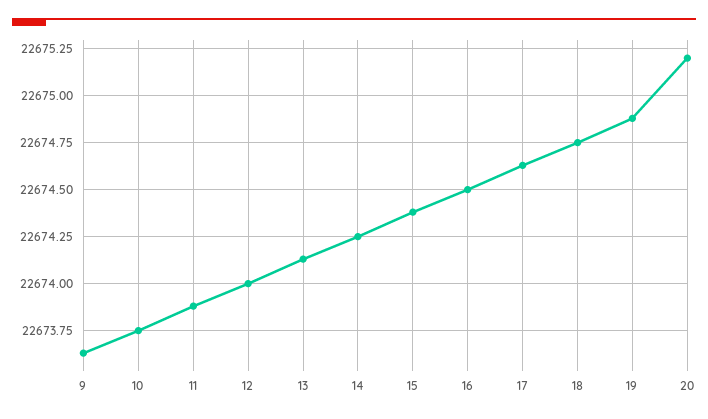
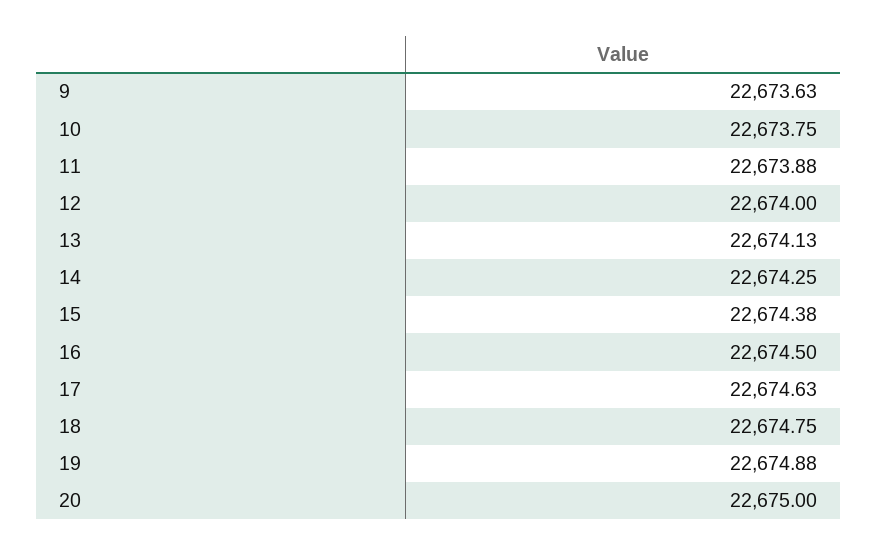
20: 22675.2 -> 22675

